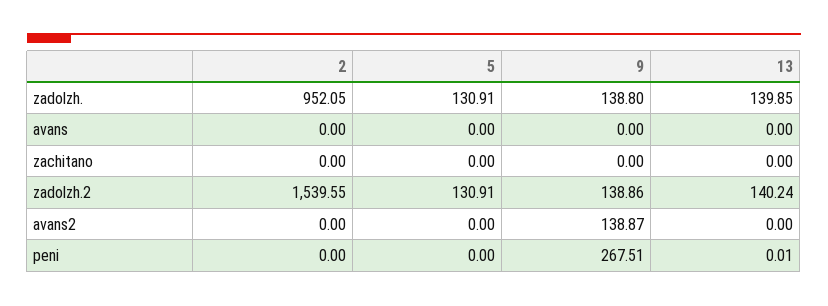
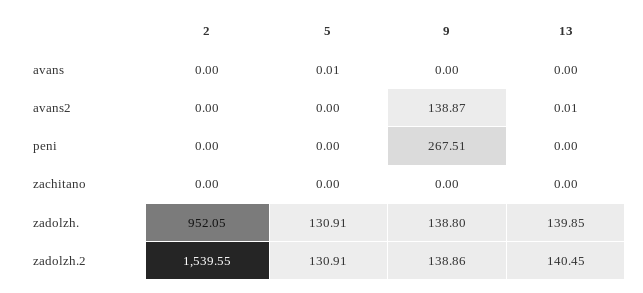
5, avans: 0 -> 0.01
13, zadolzh.2: 140.24 -> 140.45
13, avans2: 0 -> 0.01
13, peni: 0.01 -> 0

